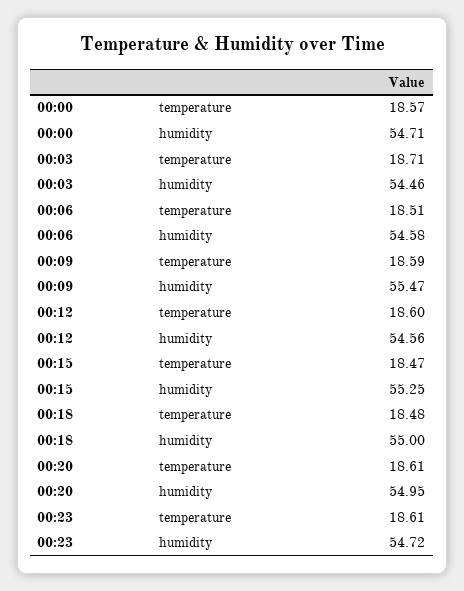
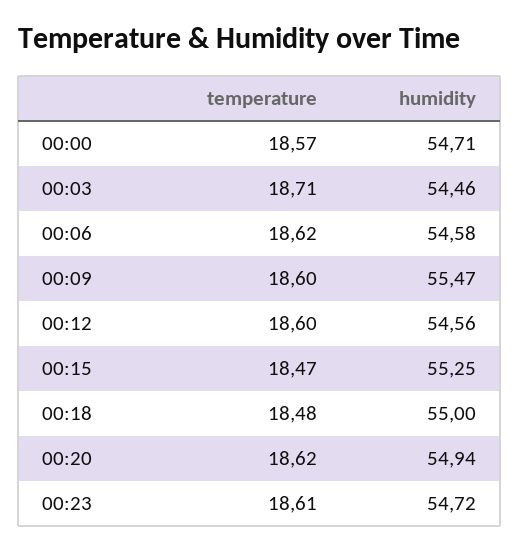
00:06, temperature: 18.51 -> 18.62
00:09, temperature: 18.59 -> 18.6
00:20, temperature: 18.61 -> 18.62
00:20, humidity: 54.95 -> 54.94

